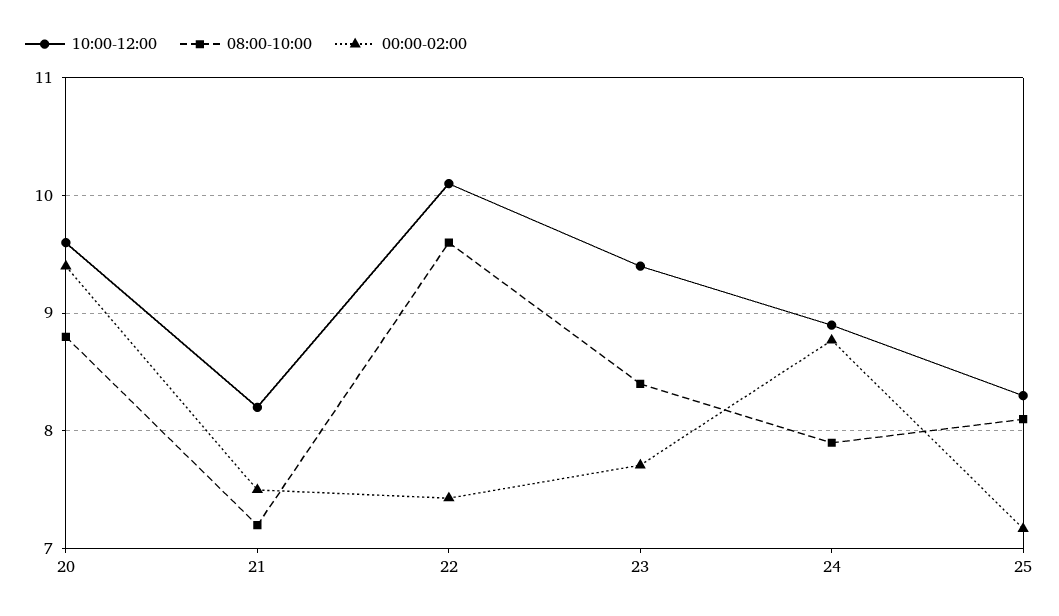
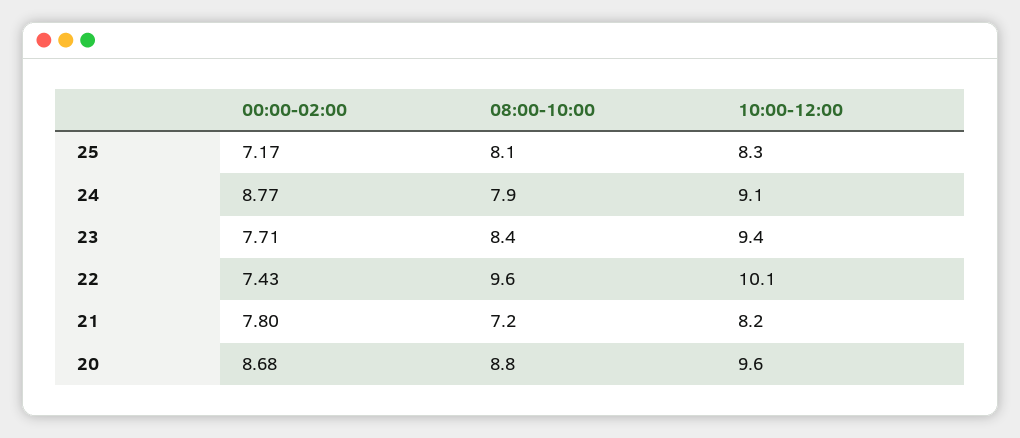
00:00-02:00, 20: 9.4 -> 8.68
00:00-02:00, 21: 7.5 -> 7.8
10:00-12:00, 24: 8.9 -> 9.1

